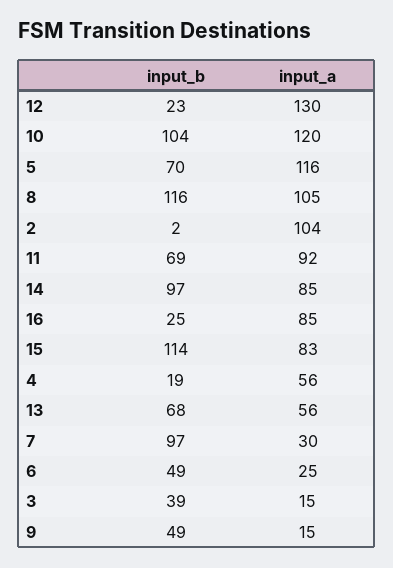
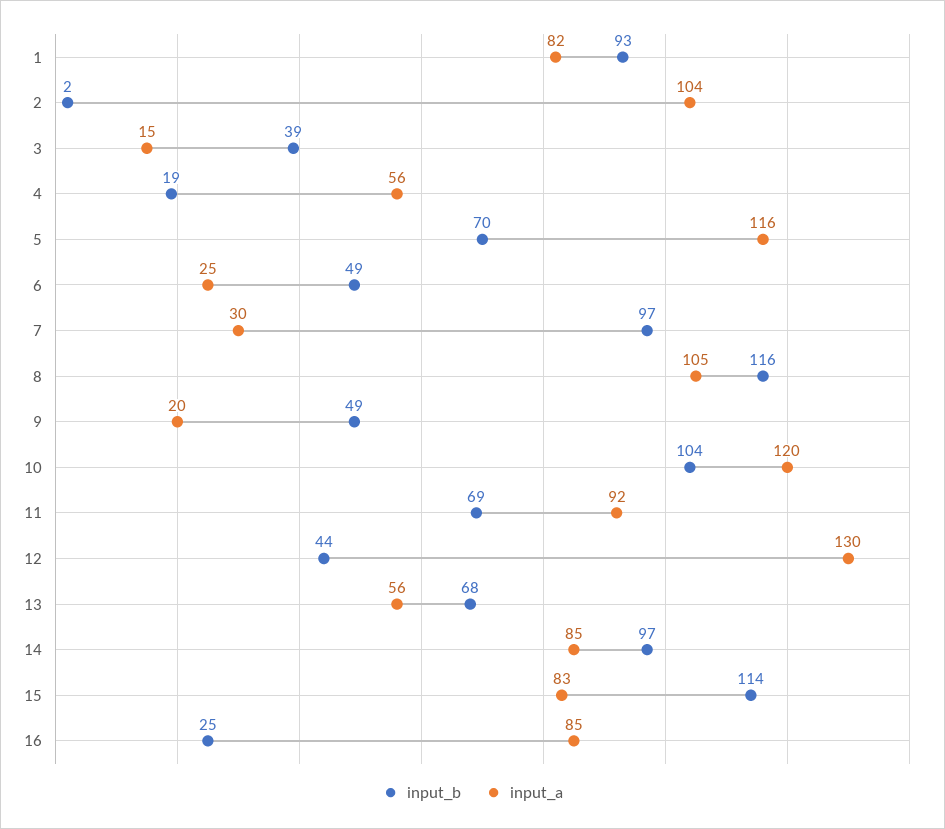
input_b, 12: 23 -> 44
input_a, 9: 15 -> 20
input_b, 1: none -> 93
input_a, 1: none -> 82

